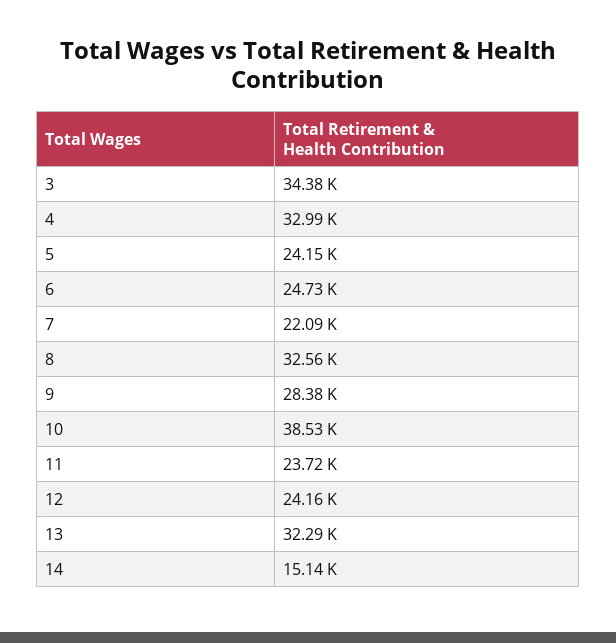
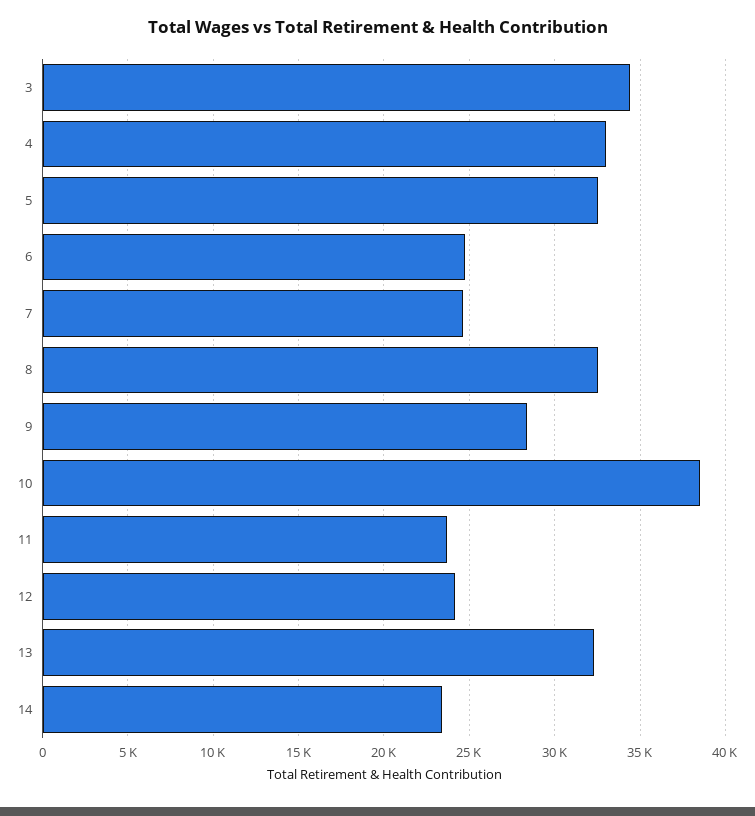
5: 24150 -> 32500
7: 22090 -> 24500
14: 15140 -> 23500

